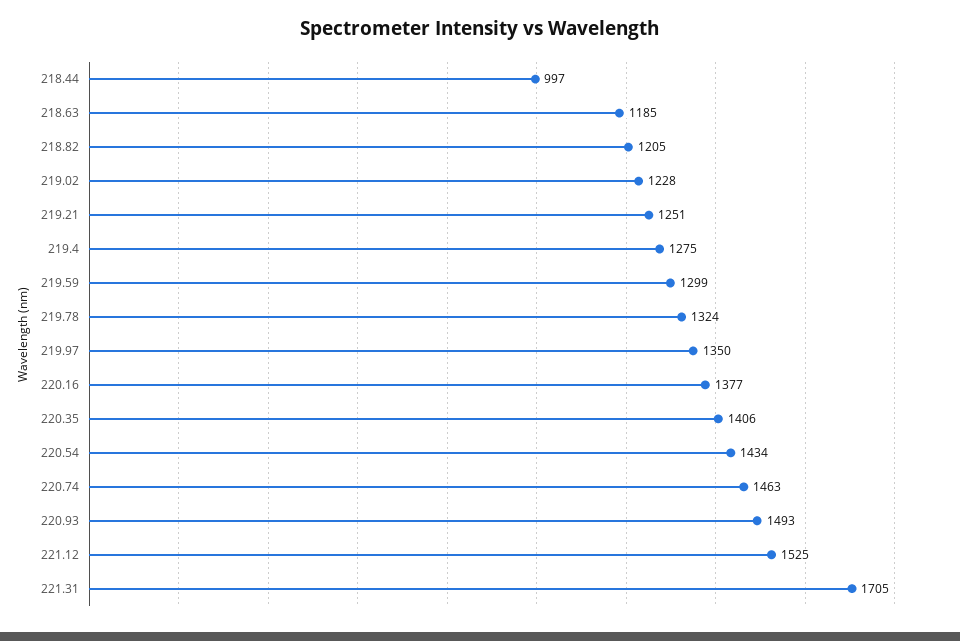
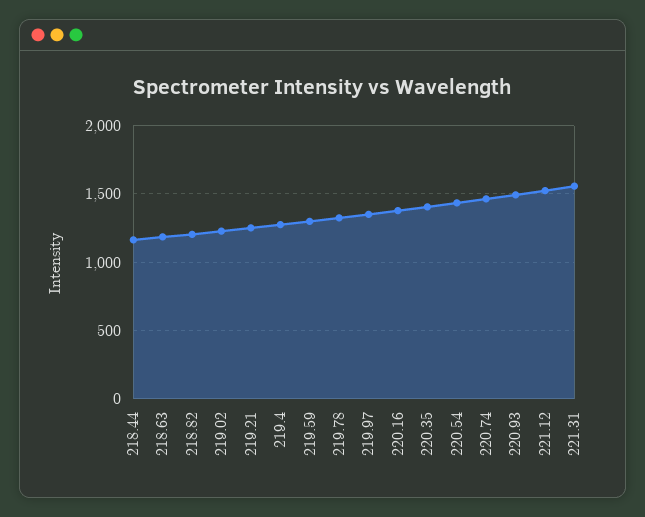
218.44: 997 -> 1150
221.31: 1705 -> 1550

